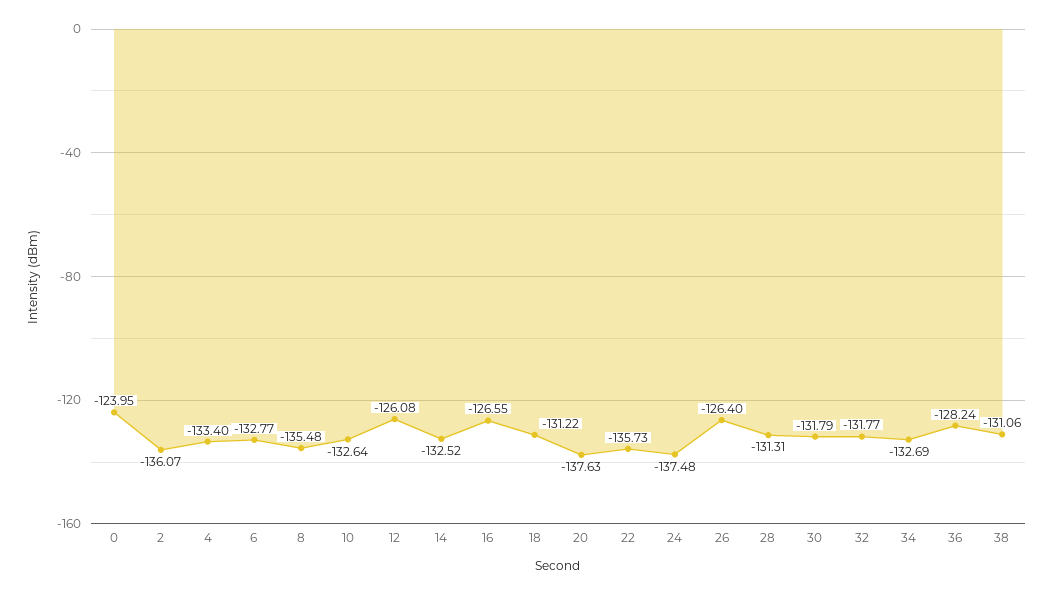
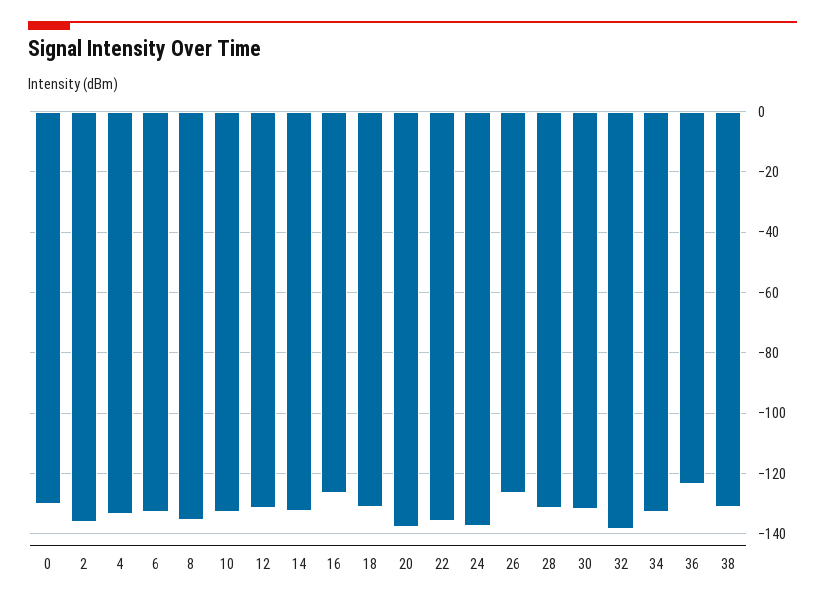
0: -123.95 -> -130
12: -126.08 -> -132
32: -131.77 -> -138
36: -128.24 -> -124

